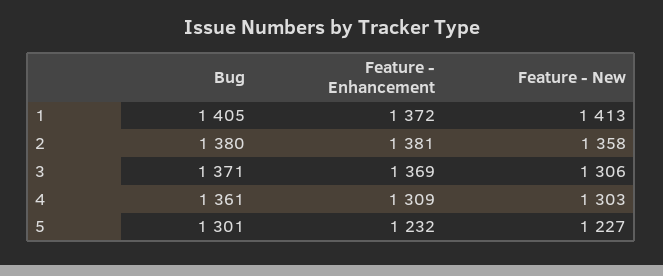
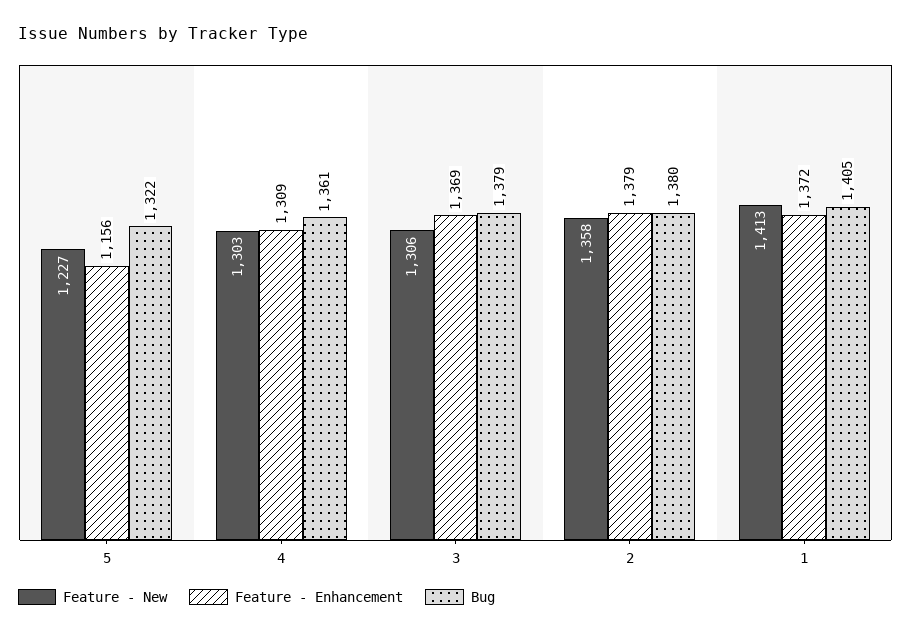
Feature - Enhancement, 2: 1381 -> 1379
Bug, 3: 1371 -> 1379
Bug, 5: 1301 -> 1322
Feature - Enhancement, 5: 1232 -> 1156

